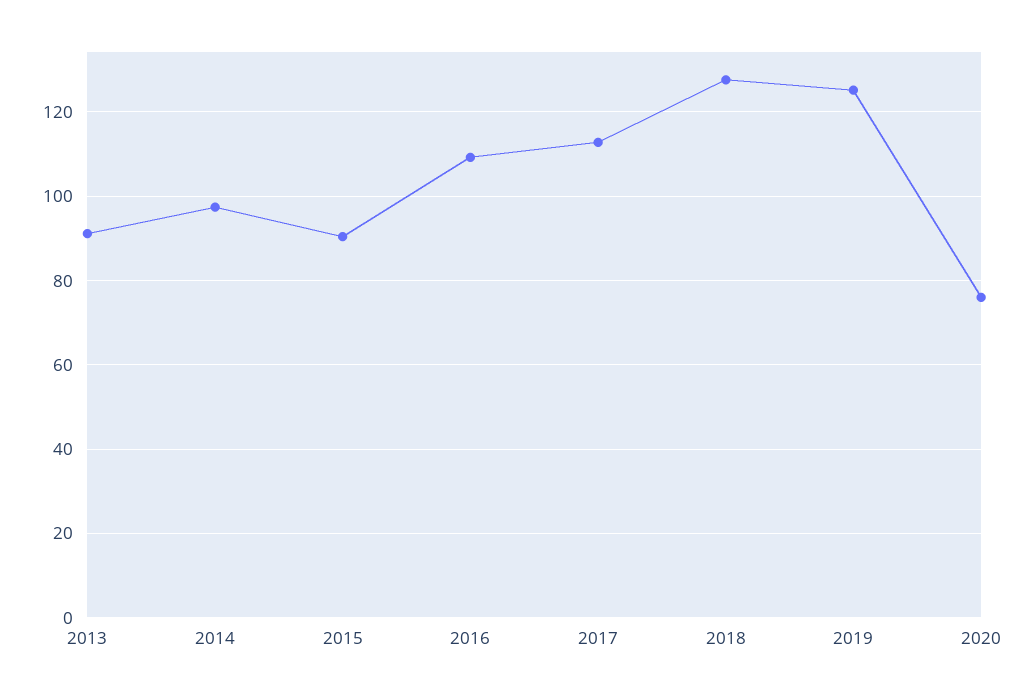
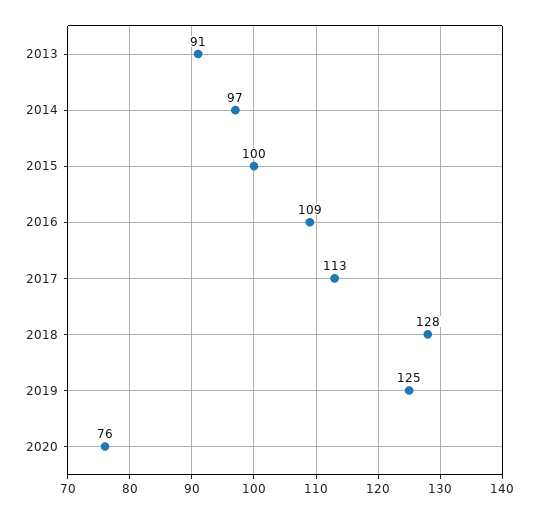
2015: 90 -> 100

